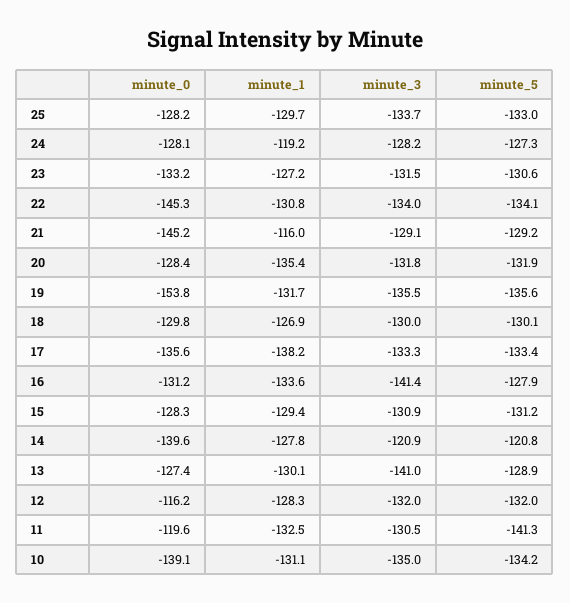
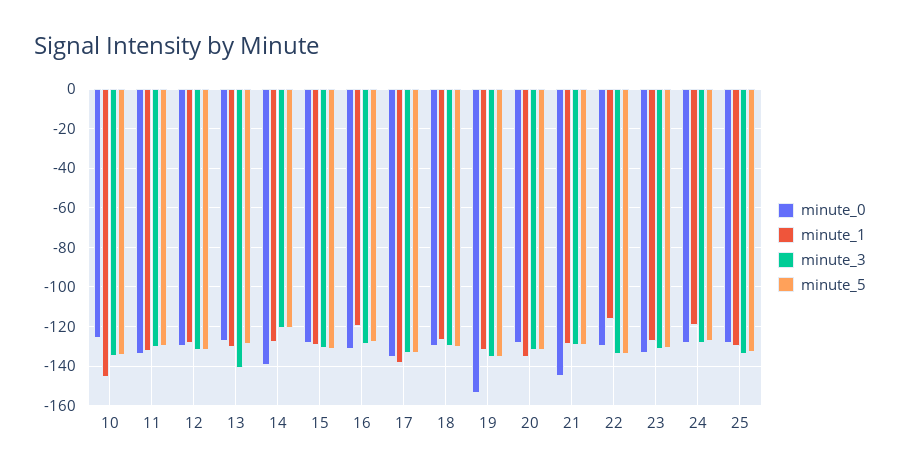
minute_0, 22: -145.3 -> -130
minute_1, 22: -130.8 -> -115
minute_1, 21: -116 -> -130
minute_1, 16: -133.6 -> -120
minute_3, 16: -141.4 -> -130
minute_0, 12: -116.2 -> -130
minute_0, 11: -119.6 -> -135
minute_5, 11: -141.3 -> -130
minute_0, 10: -139.1 -> -125
minute_1, 10: -131.1 -> -145

